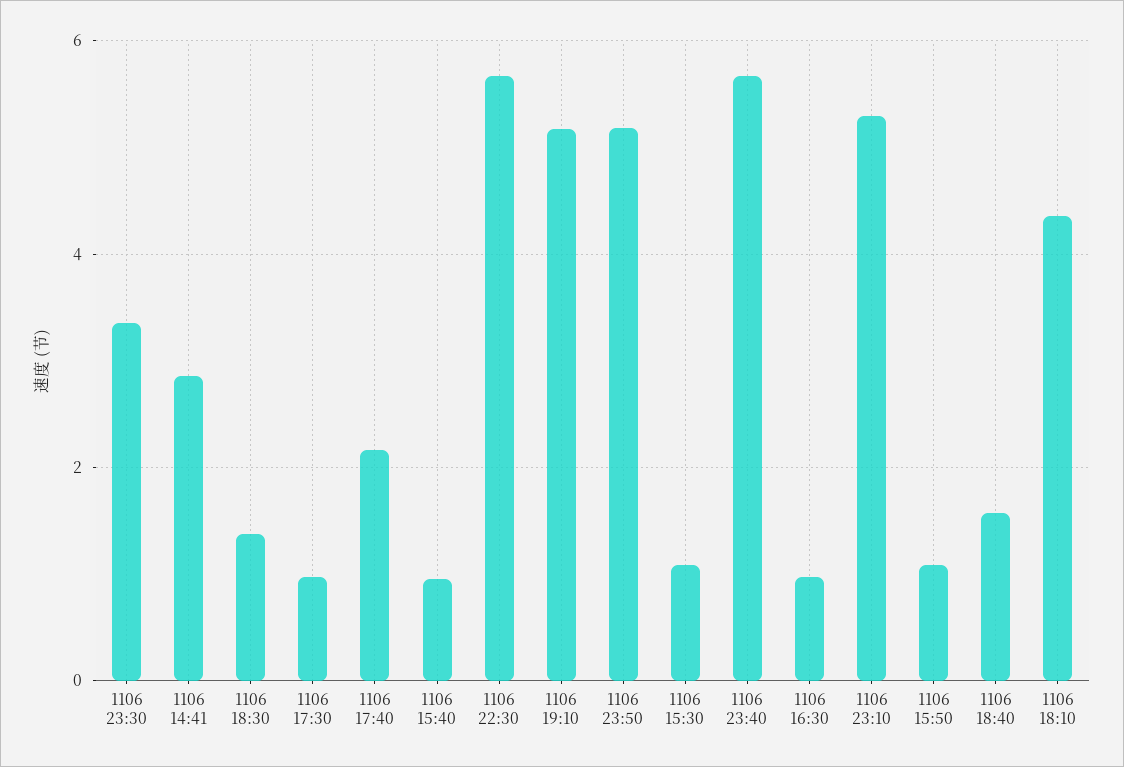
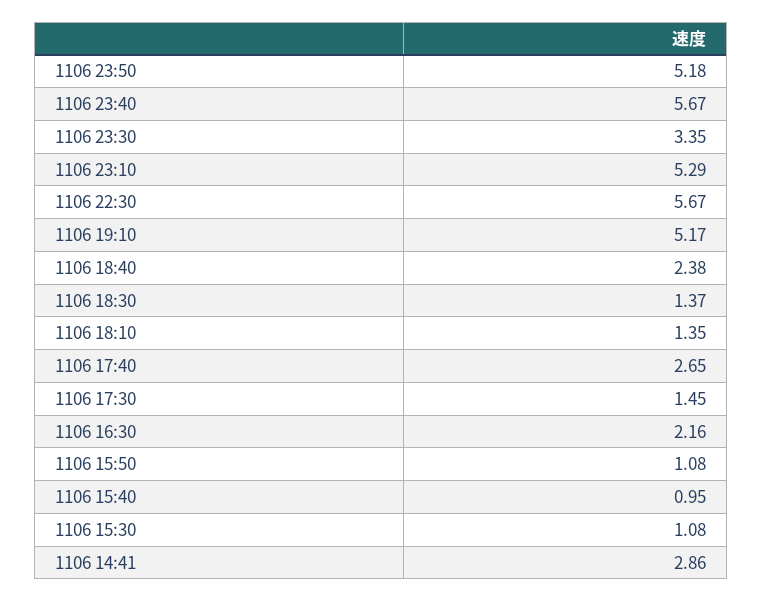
1106 17:30: 1 -> 1.45
1106 17:40: 2.2 -> 2.65
1106 16:30: 1 -> 2.16
1106 18:40: 1.6 -> 2.38
1106 18:10: 4.4 -> 1.35

